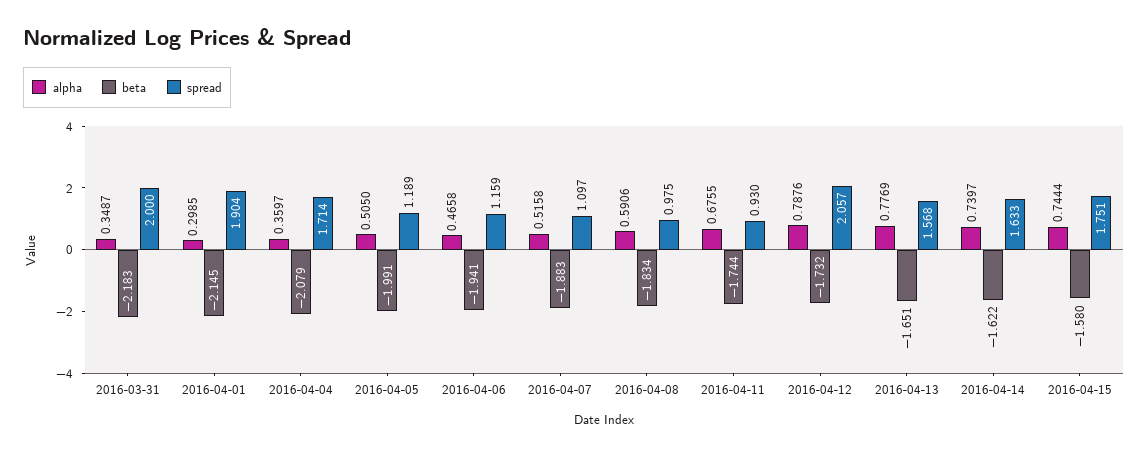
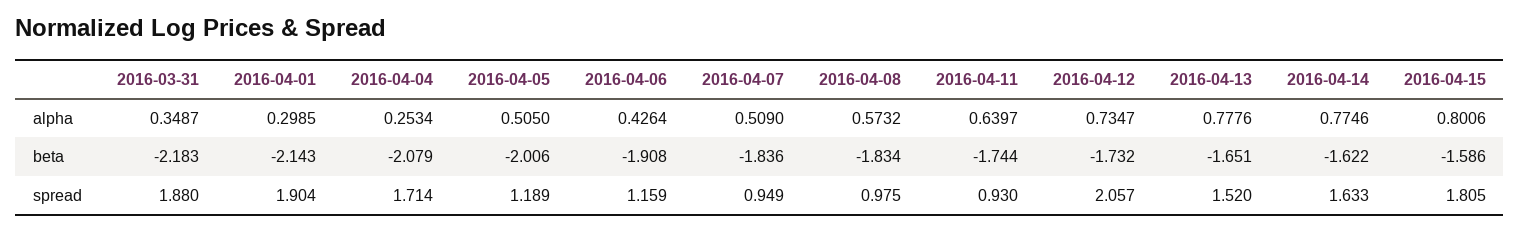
spread, 2016-03-31: 2 -> 1.88
beta, 2016-04-01: -2.145 -> -2.143
alpha, 2016-04-04: 0.3597 -> 0.2534
beta, 2016-04-05: -1.991 -> -2.006
alpha, 2016-04-06: 0.4658 -> 0.4264
beta, 2016-04-06: -1.941 -> -1.908
alpha, 2016-04-07: 0.5158 -> 0.509
beta, 2016-04-07: -1.883 -> -1.836
spread, 2016-04-07: 1.097 -> 0.949
alpha, 2016-04-08: 0.5906 -> 0.5732
alpha, 2016-04-11: 0.6755 -> 0.6397
alpha, 2016-04-12: 0.7876 -> 0.7347
alpha, 2016-04-13: 0.7769 -> 0.7776
spread, 2016-04-13: 1.568 -> 1.52
alpha, 2016-04-14: 0.7397 -> 0.7746
alpha, 2016-04-15: 0.7444 -> 0.8006
beta, 2016-04-15: -1.58 -> -1.586
spread, 2016-04-15: 1.751 -> 1.805

